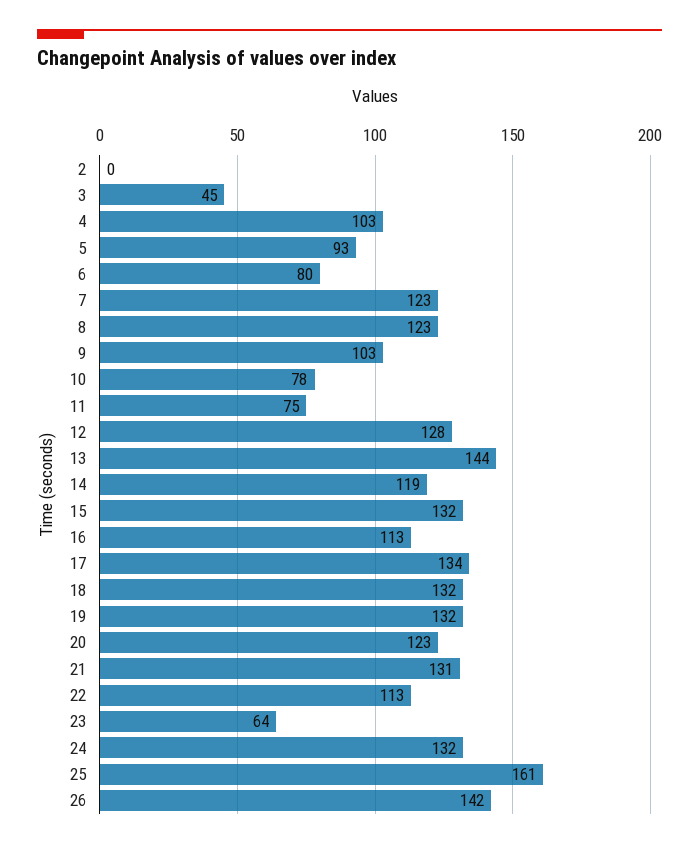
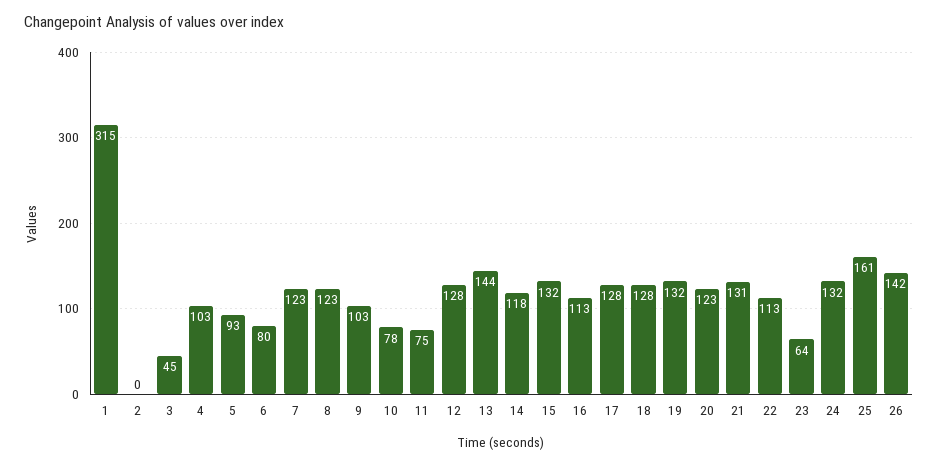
14: 119 -> 118
17: 134 -> 128
18: 132 -> 128
1: none -> 315

